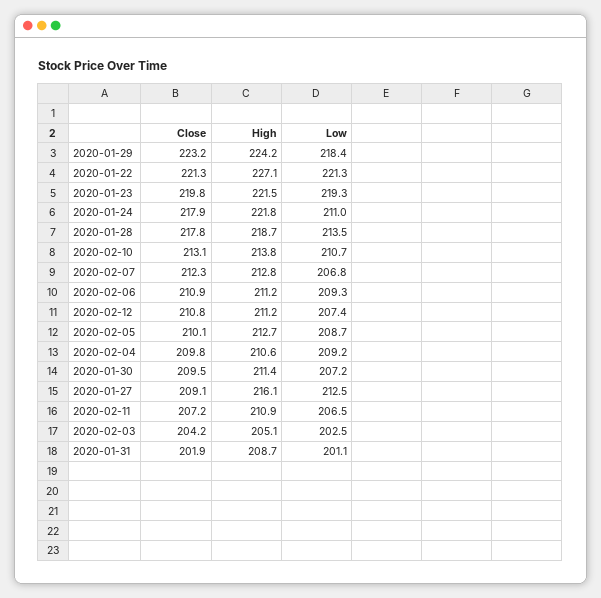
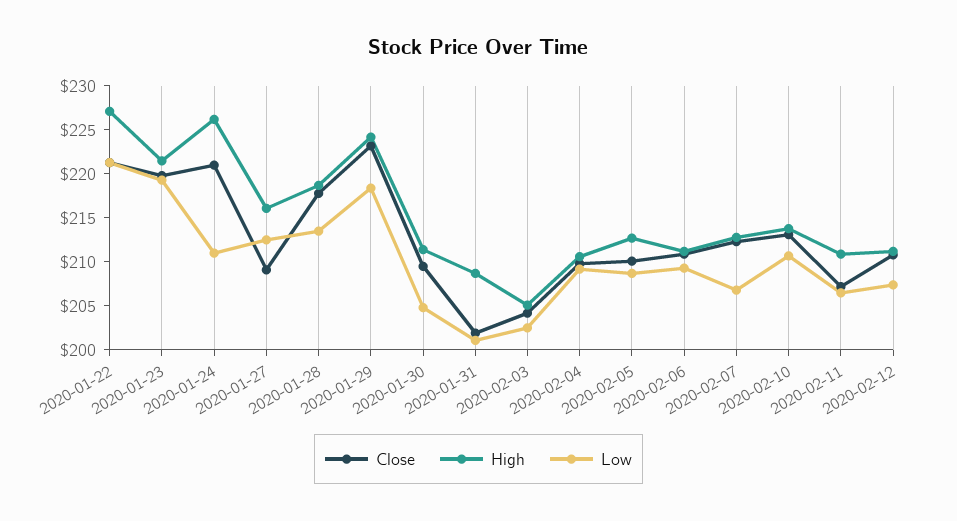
Close, 2020-01-24: 217.9 -> 221
High, 2020-01-24: 221.8 -> 226
Low, 2020-01-30: 207.2 -> 205

